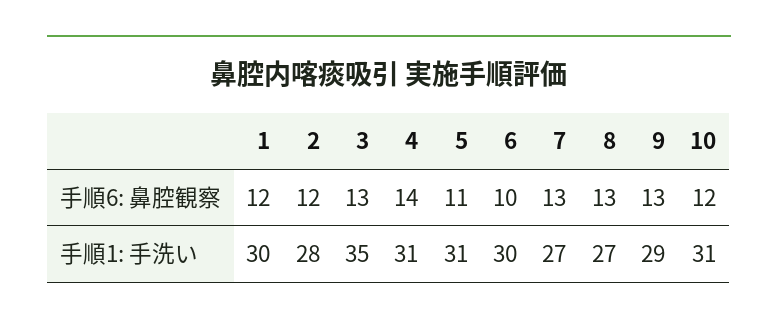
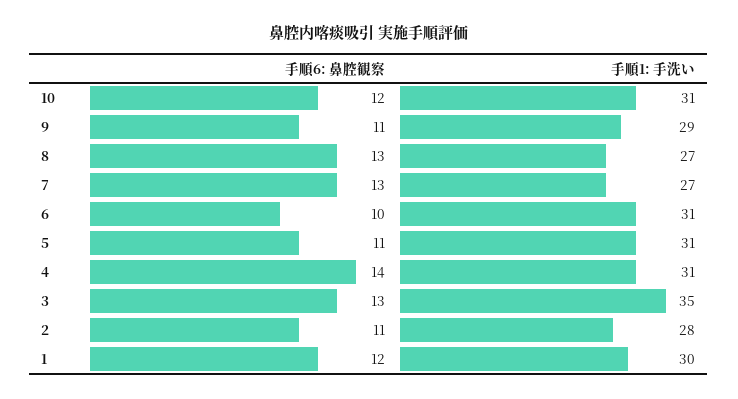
2, 手順6: 鼻腔観察: 12 -> 11
9, 手順6: 鼻腔観察: 13 -> 11
6, 手順1: 手洗い: 30 -> 31

